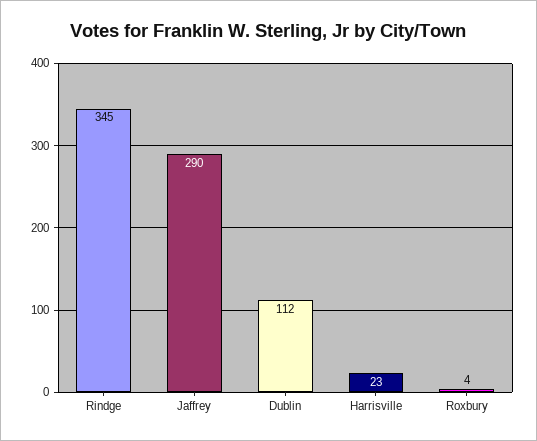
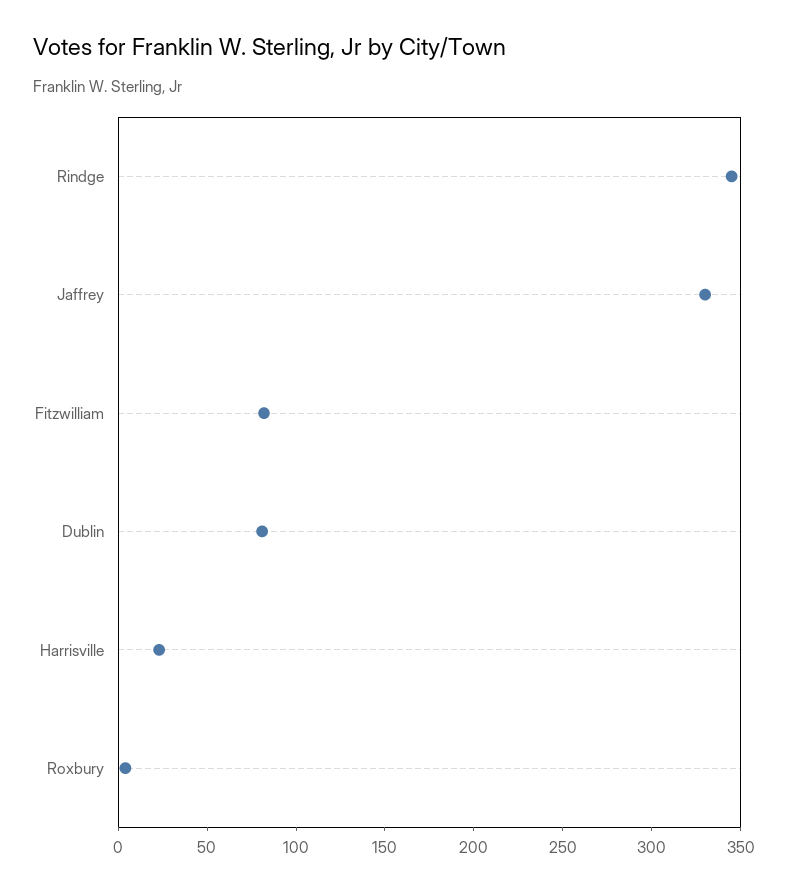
Jaffrey: 290 -> 330
Dublin: 112 -> 80
Fitzwilliam: none -> 80

